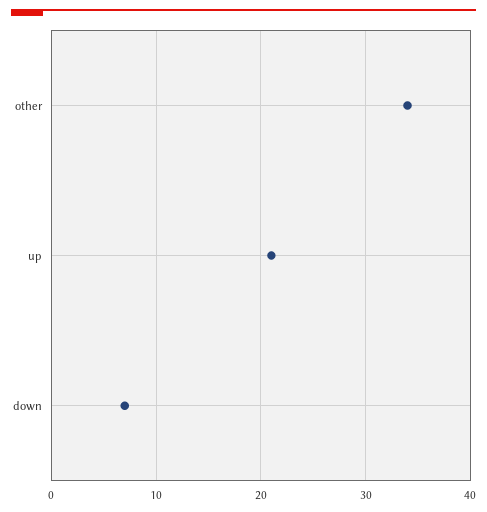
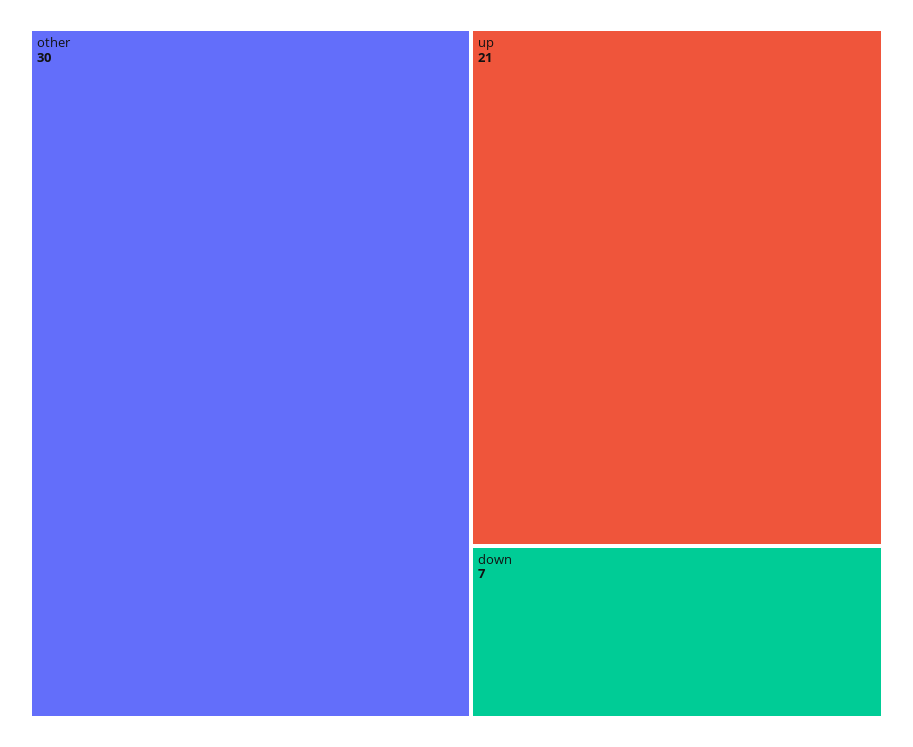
other: 34 -> 30

